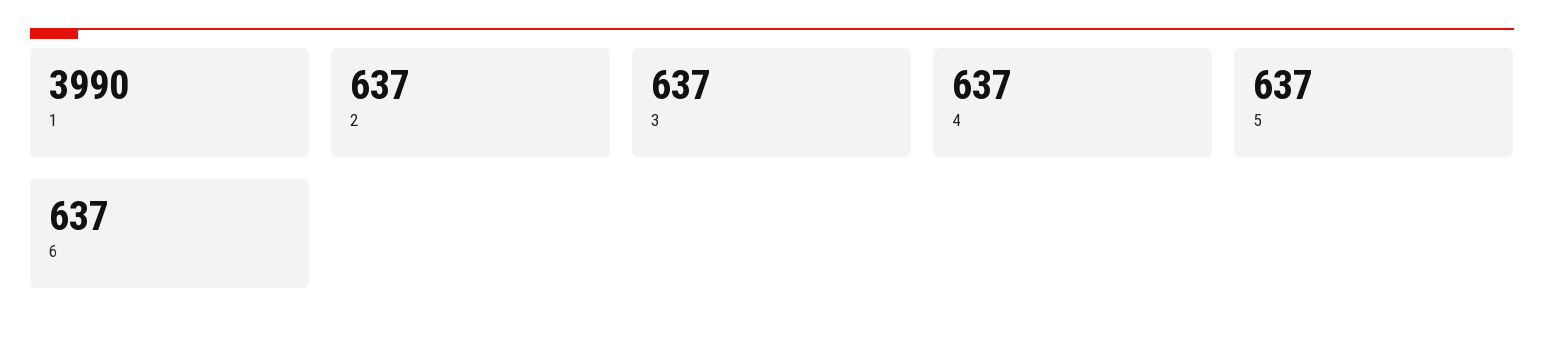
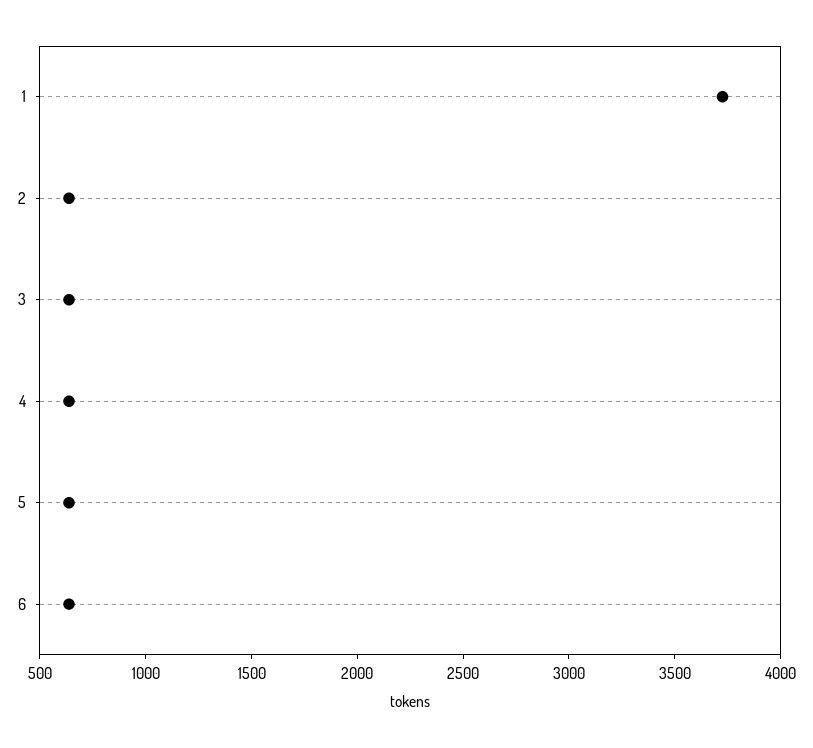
1: 3990 -> 3700

